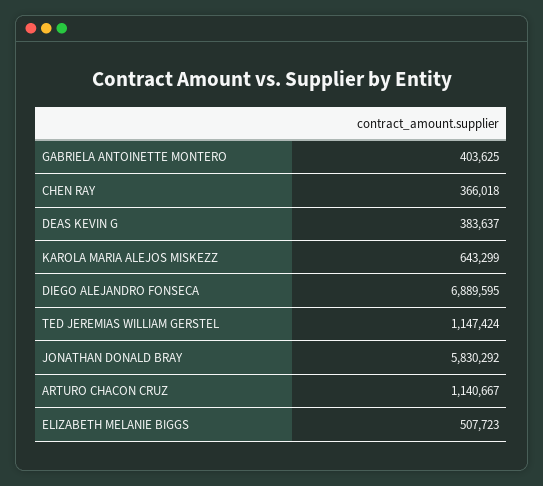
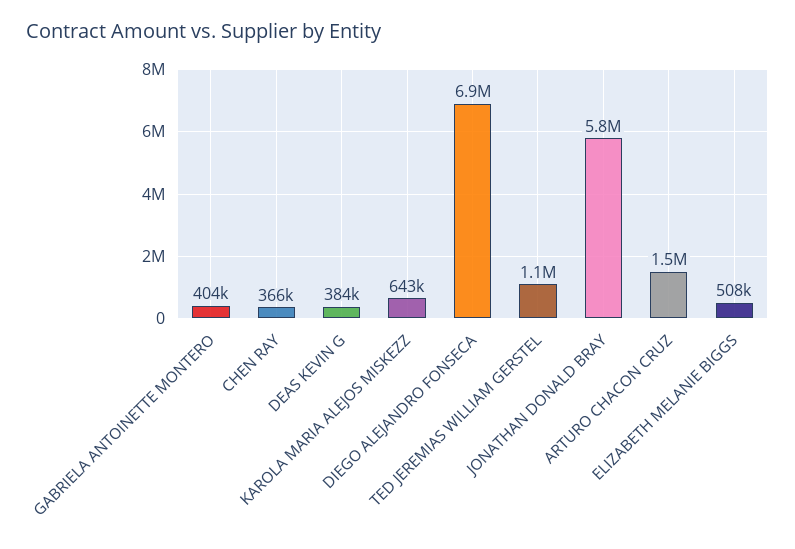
ARTURO CHACON CRUZ: 1140667 -> 1500000

